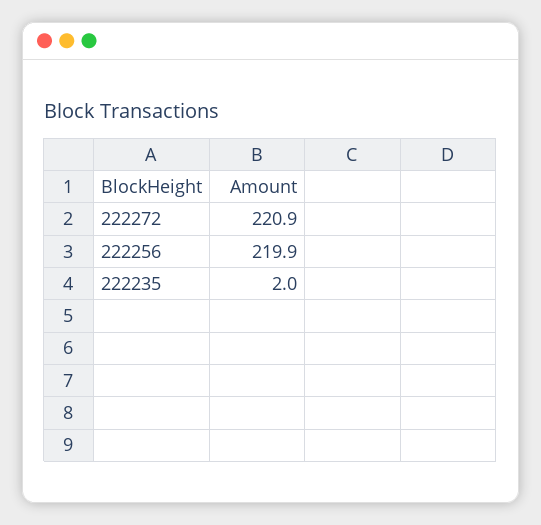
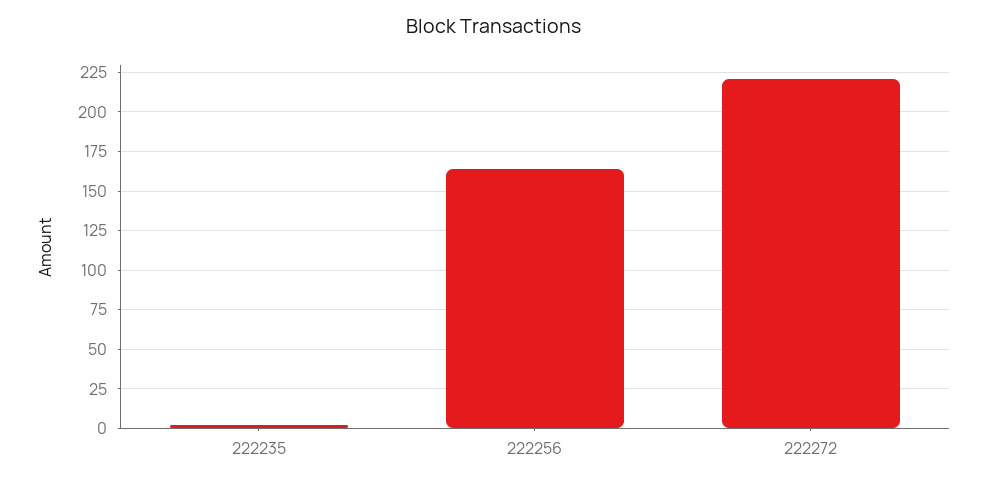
222256: 219.9 -> 165

